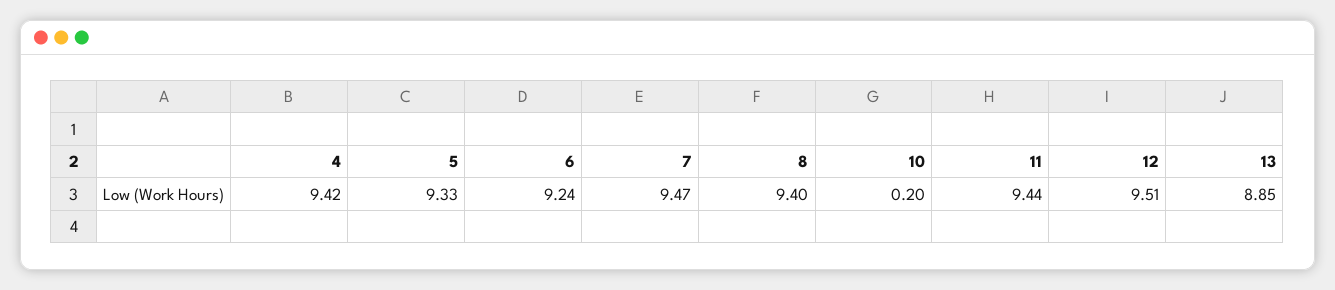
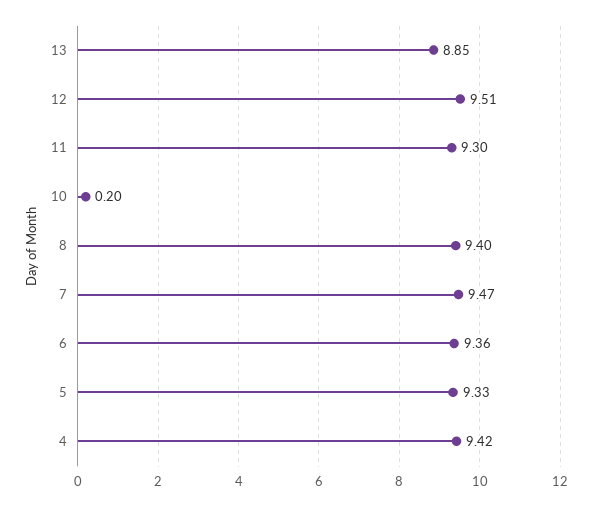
6: 9.24 -> 9.36
11: 9.44 -> 9.3

